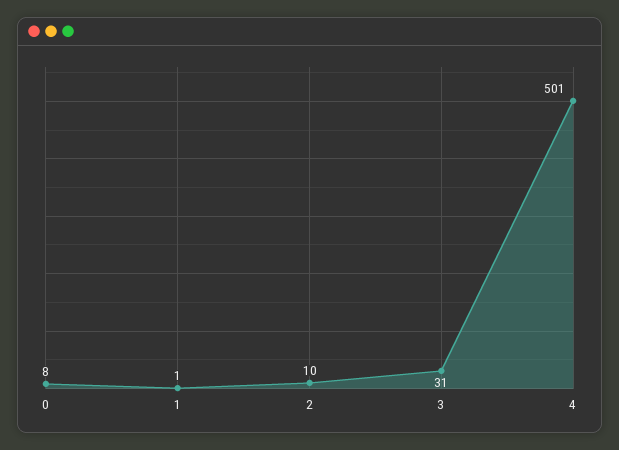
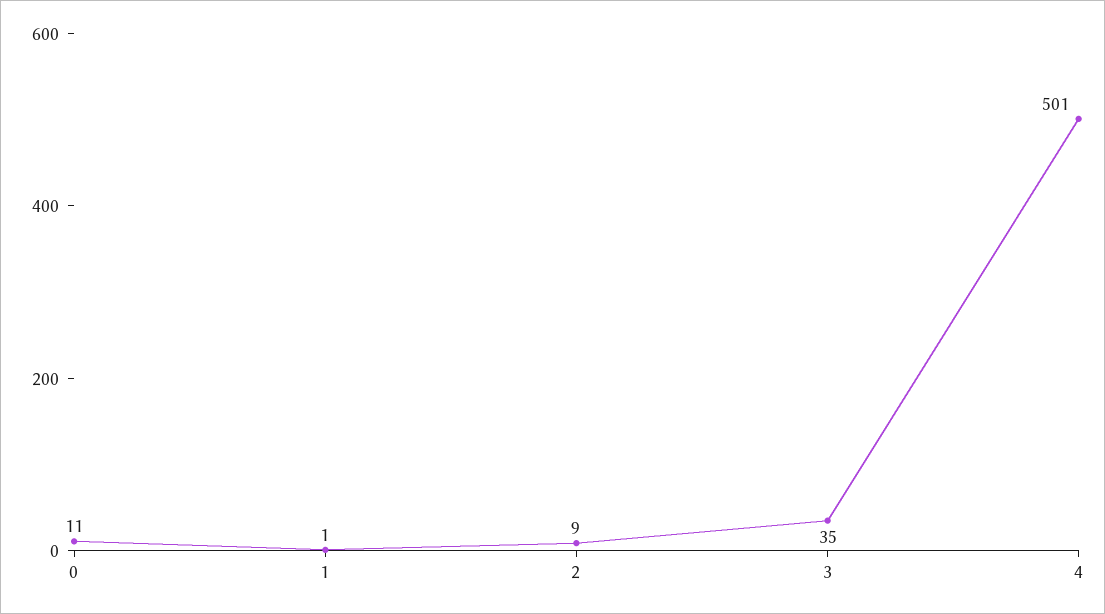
0: 8 -> 11
2: 10 -> 9
3: 31 -> 35

